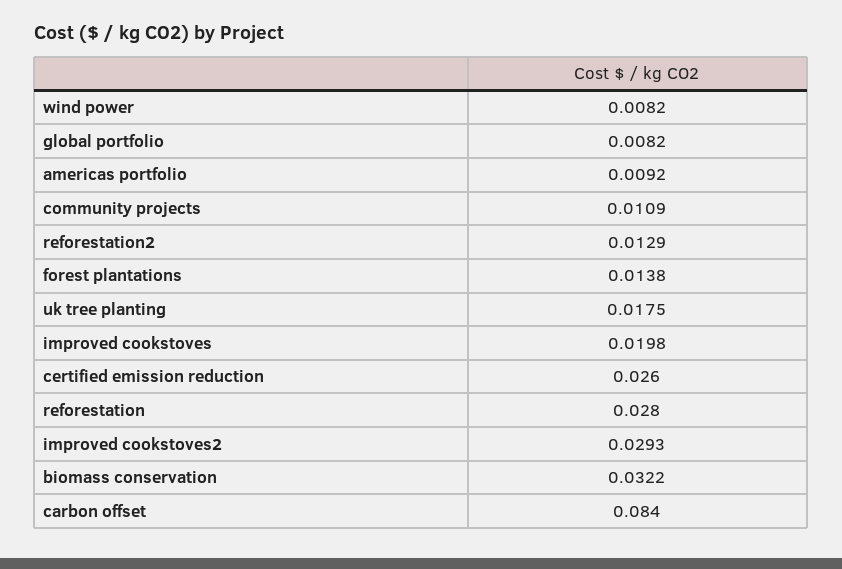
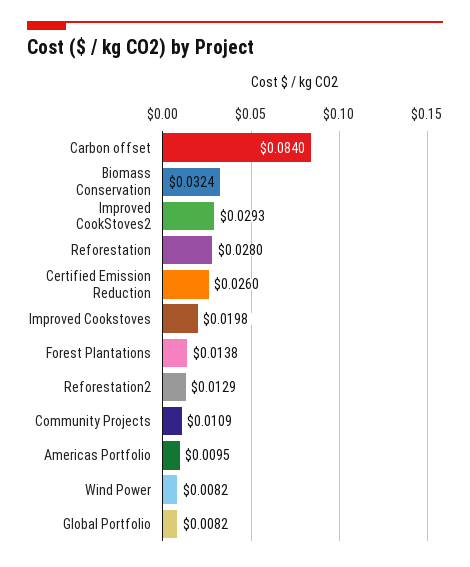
americas portfolio: 0.0092 -> 0.0095
uk tree planting: 0.0175 -> none
biomass conservation: 0.0322 -> 0.0324

